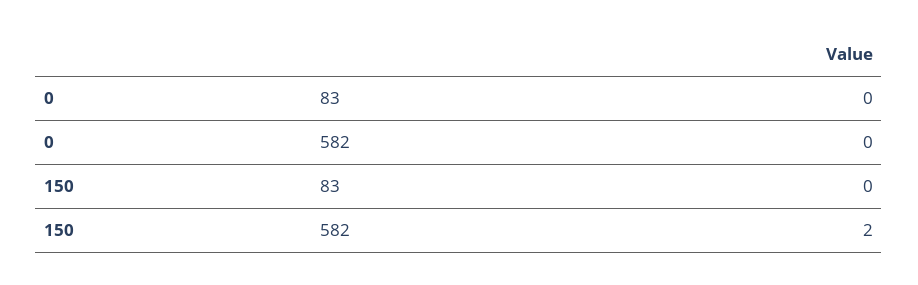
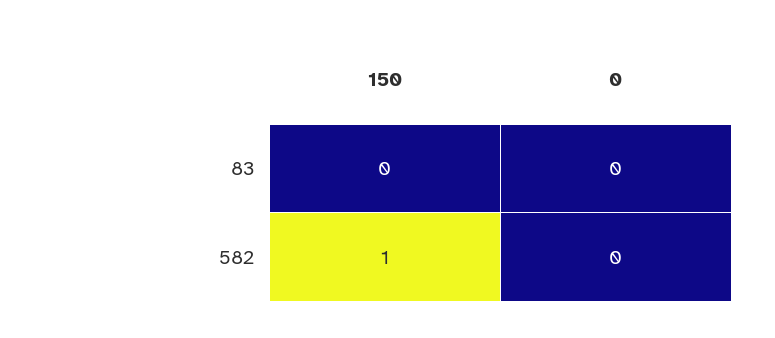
150, 582: 2 -> 1

